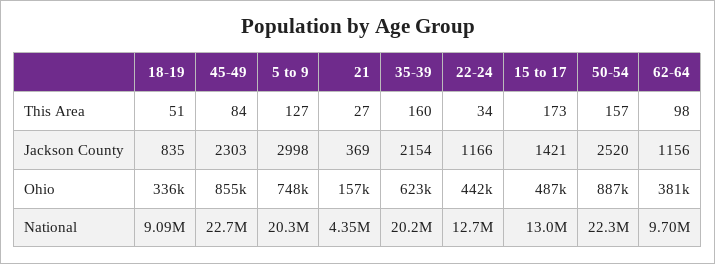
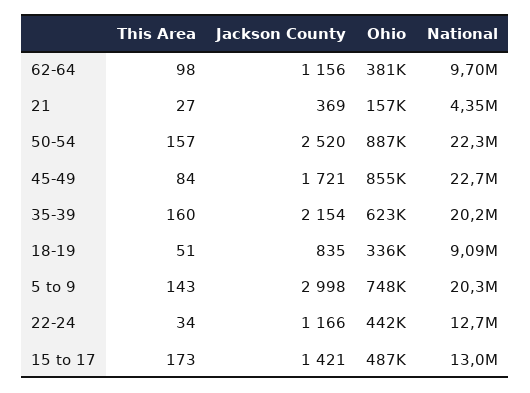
5 to 9, This Area: 127 -> 143
45-49, Jackson County: 2303 -> 1721

